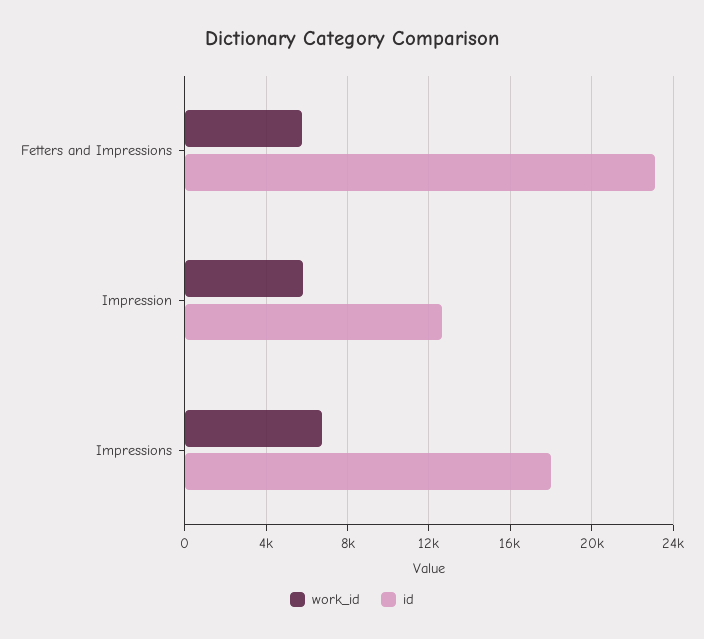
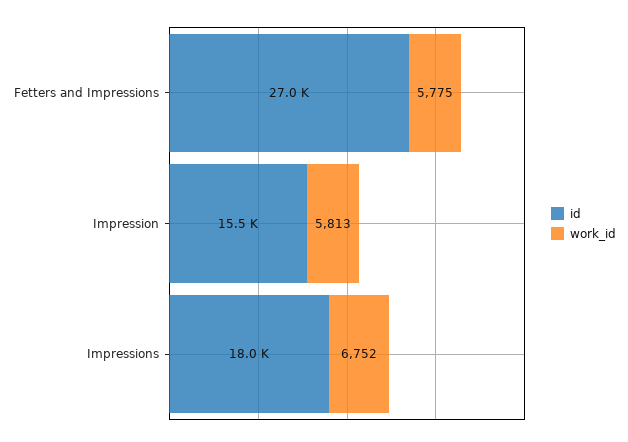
id, Fetters and Impressions: 23000 -> 27000
id, Impression: 12500 -> 15500

